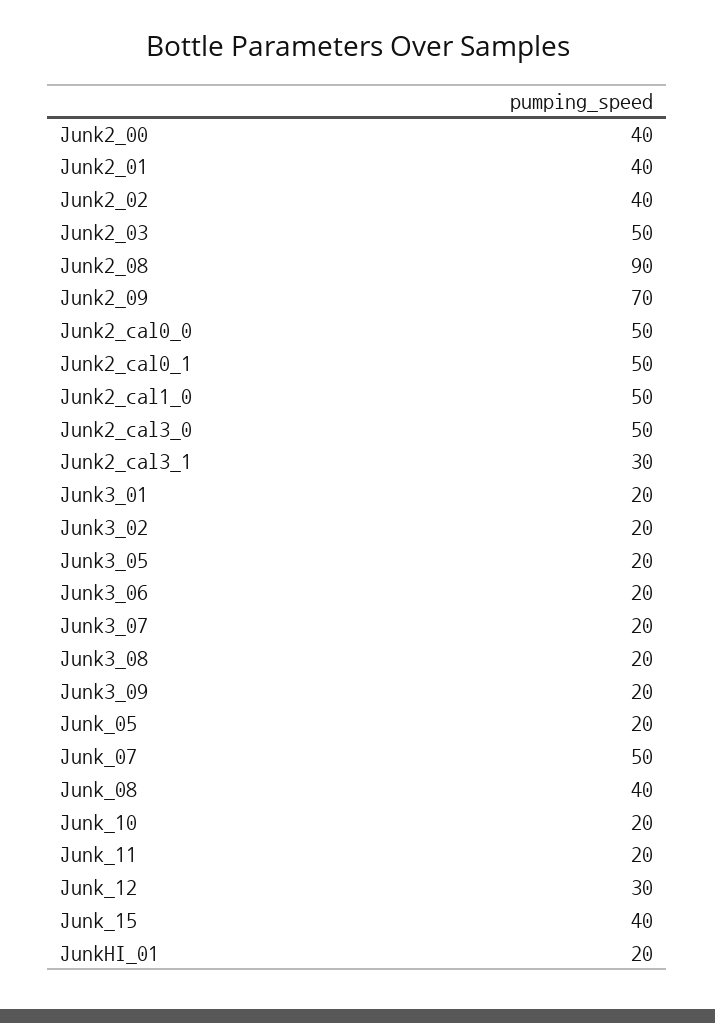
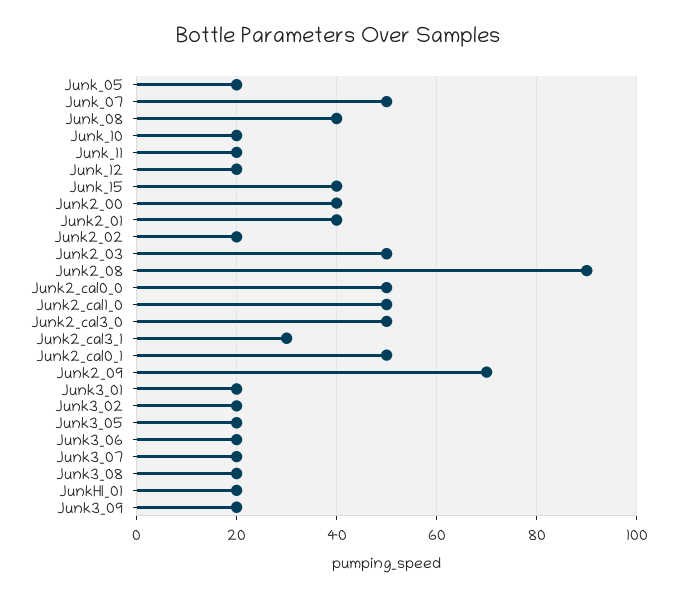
Junk2_02: 40 -> 20
Junk_12: 30 -> 20

